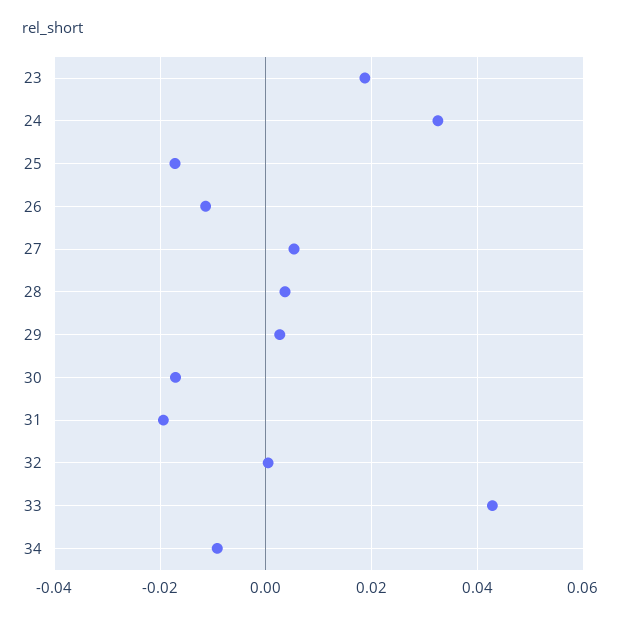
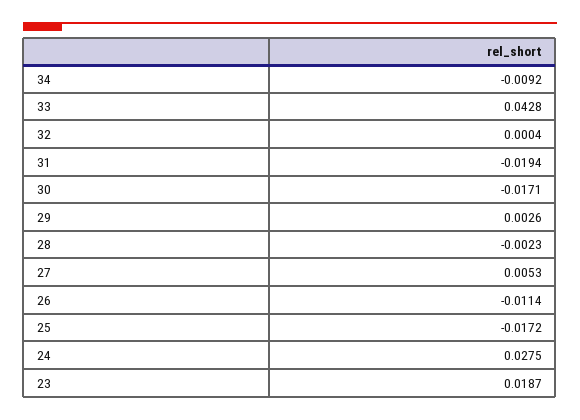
24: 0.032 -> 0.0275
28: 0.004 -> -0.0023

